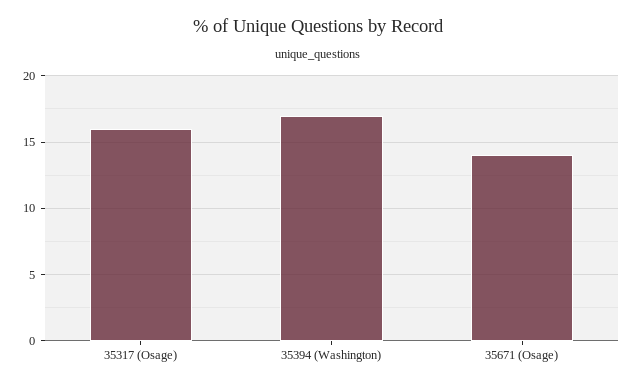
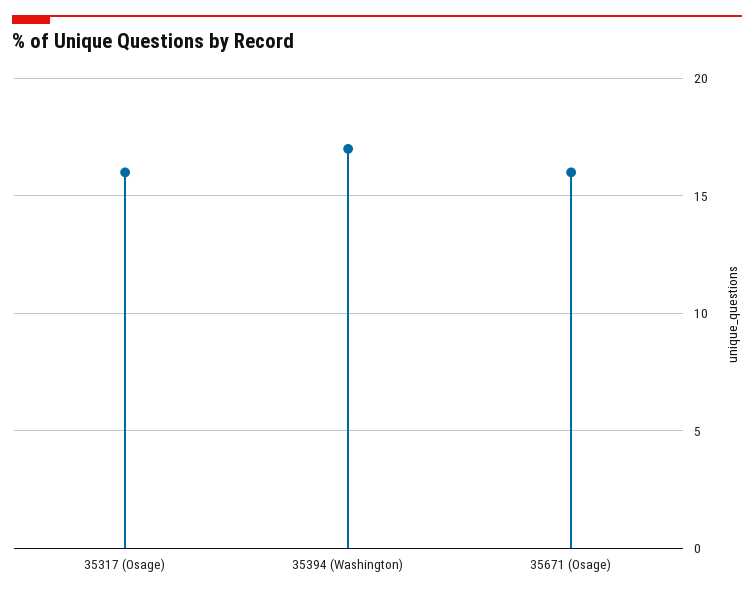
35671 (Osage): 14 -> 16

